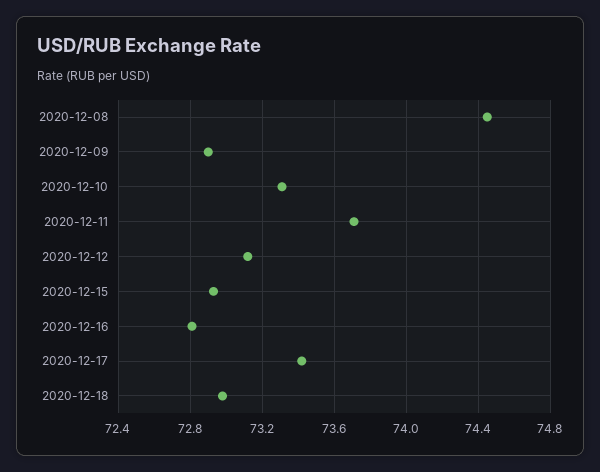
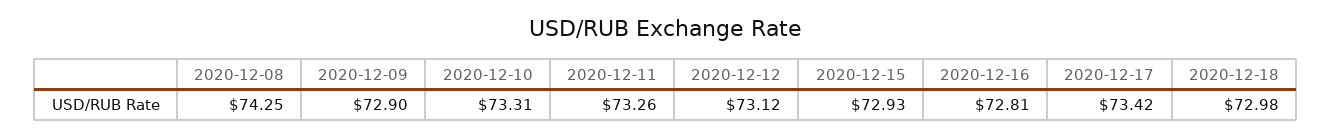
2020-12-08: 74.45 -> 74.25
2020-12-11: 73.7 -> 73.26

